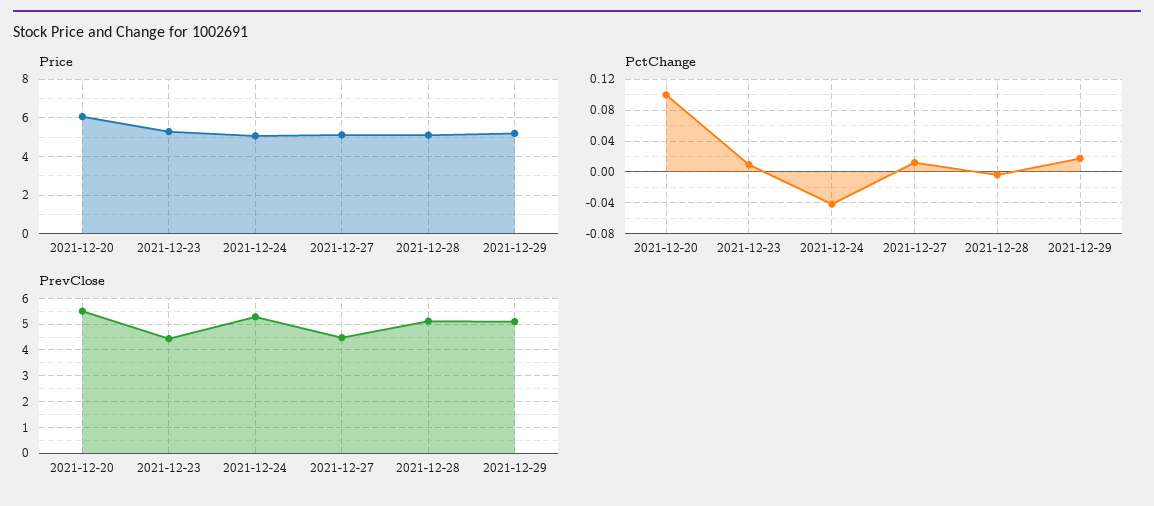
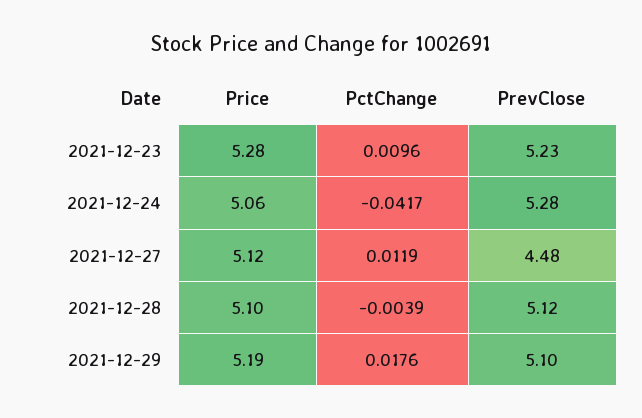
Price, 2021-12-20: 6 -> none
PctChange, 2021-12-20: 0.1 -> none
PrevClose, 2021-12-20: 5.5 -> none
PrevClose, 2021-12-23: 4.5 -> 5.23

